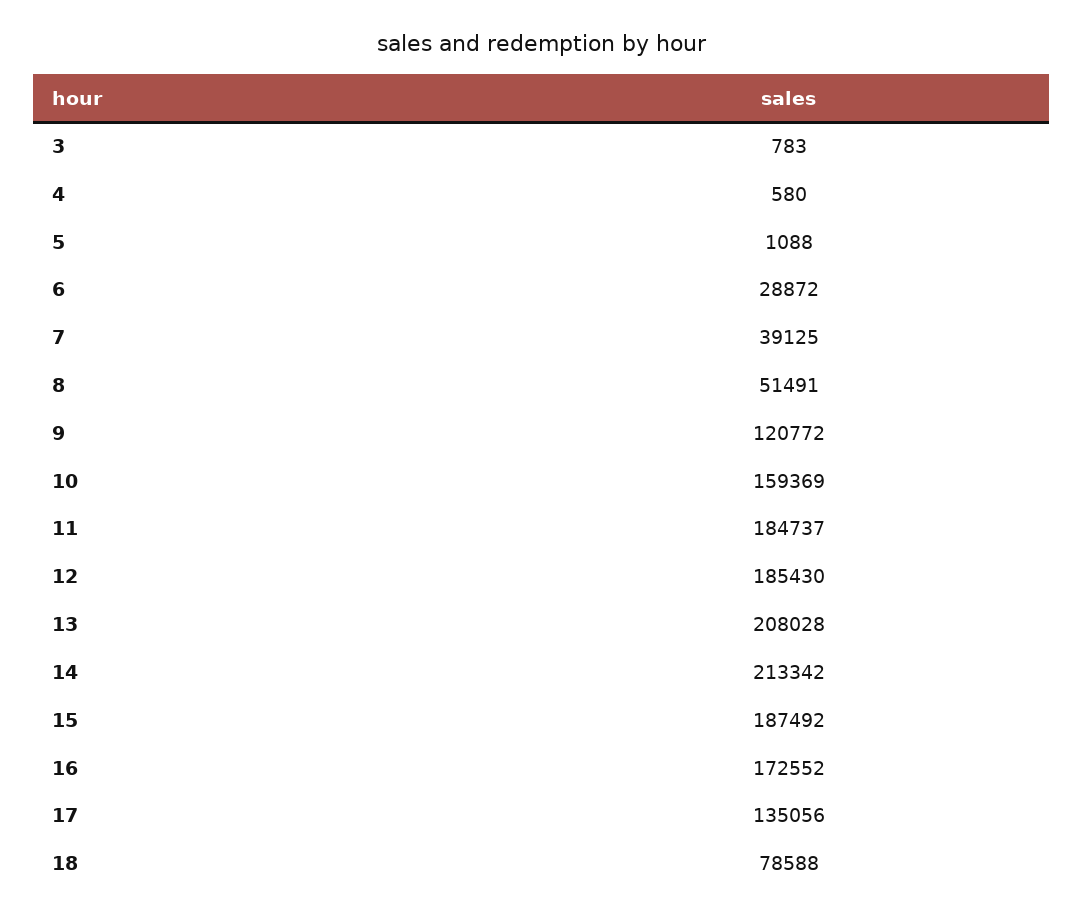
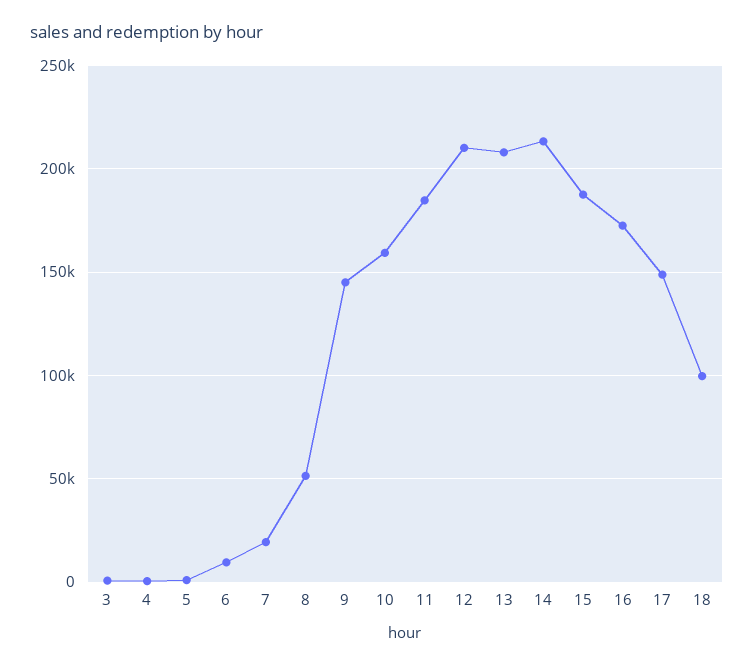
6: 28872 -> 10000
7: 39125 -> 20000
9: 120772 -> 145000
12: 185430 -> 210000
17: 135056 -> 150000
18: 78588 -> 100000

